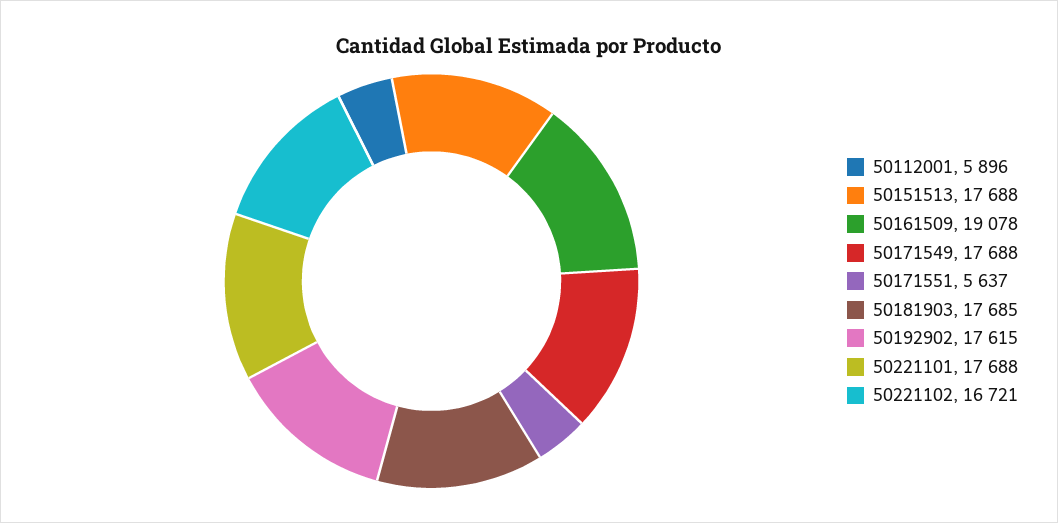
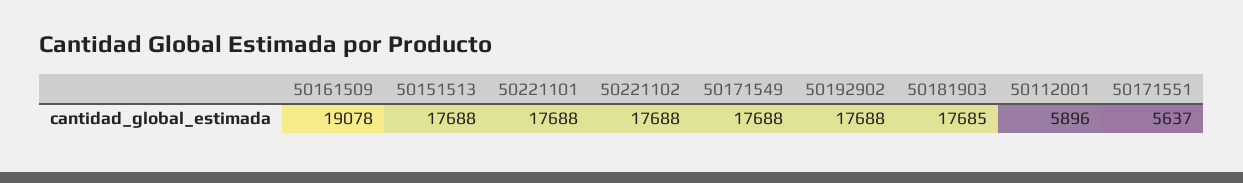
50192902: 17615 -> 17688
50221102: 16721 -> 17688

